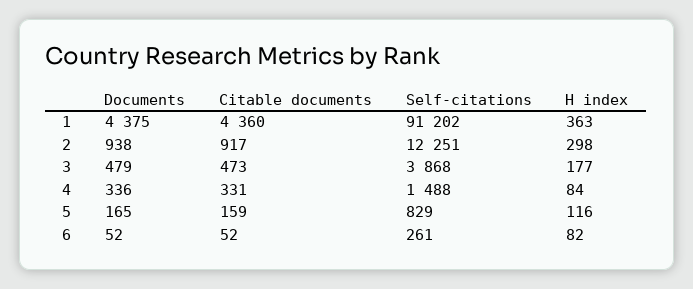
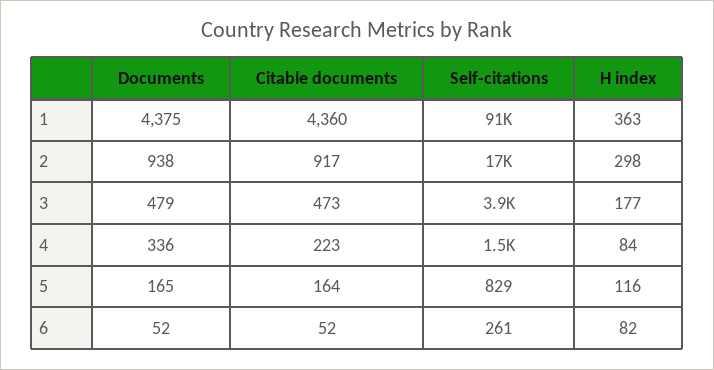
Self-citations, 2: 12251 -> 17000
Citable documents, 4: 331 -> 223
Citable documents, 5: 159 -> 164

